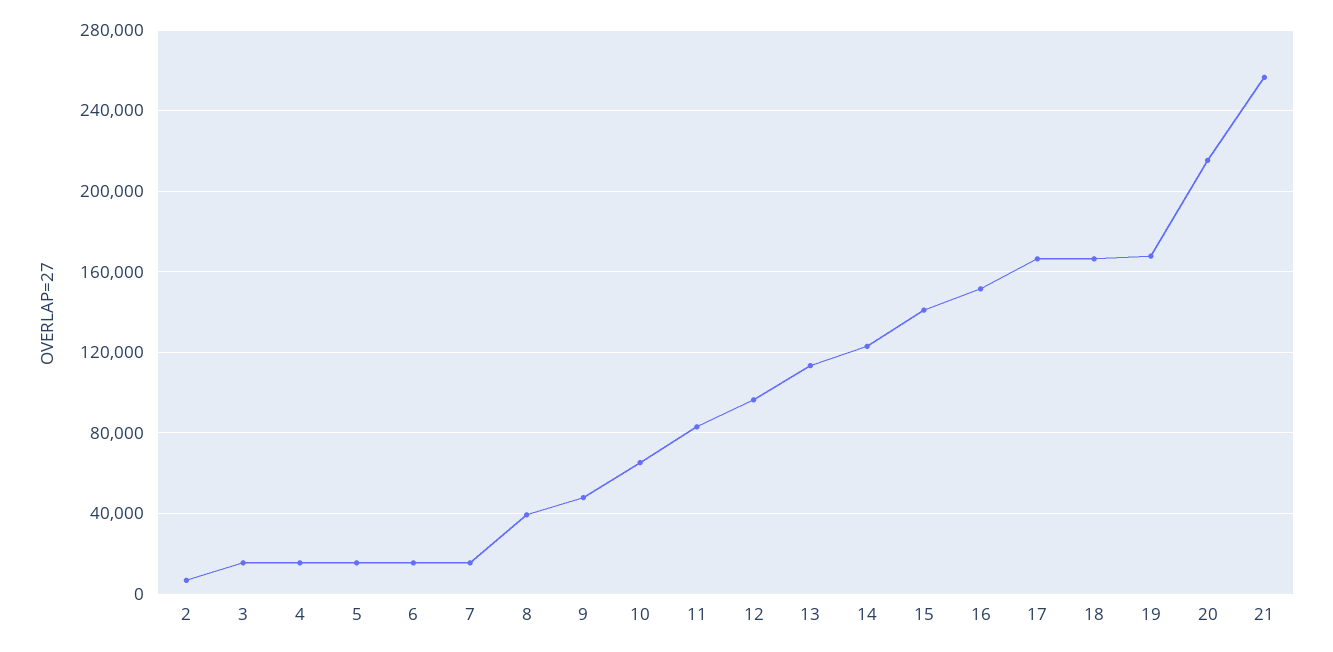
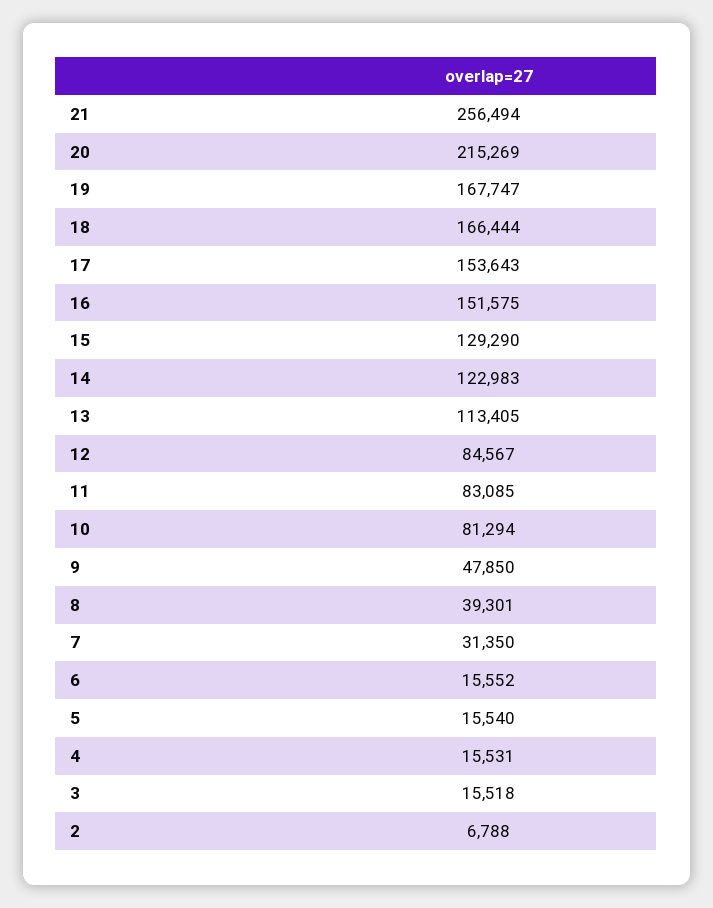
7: 15000 -> 31350
10: 65000 -> 81294
12: 95000 -> 84567
15: 140000 -> 129290
17: 165000 -> 153643

